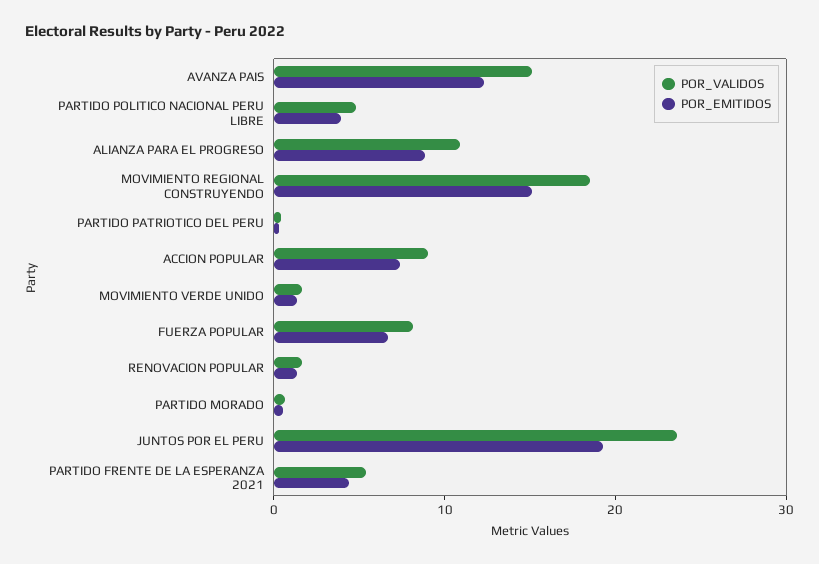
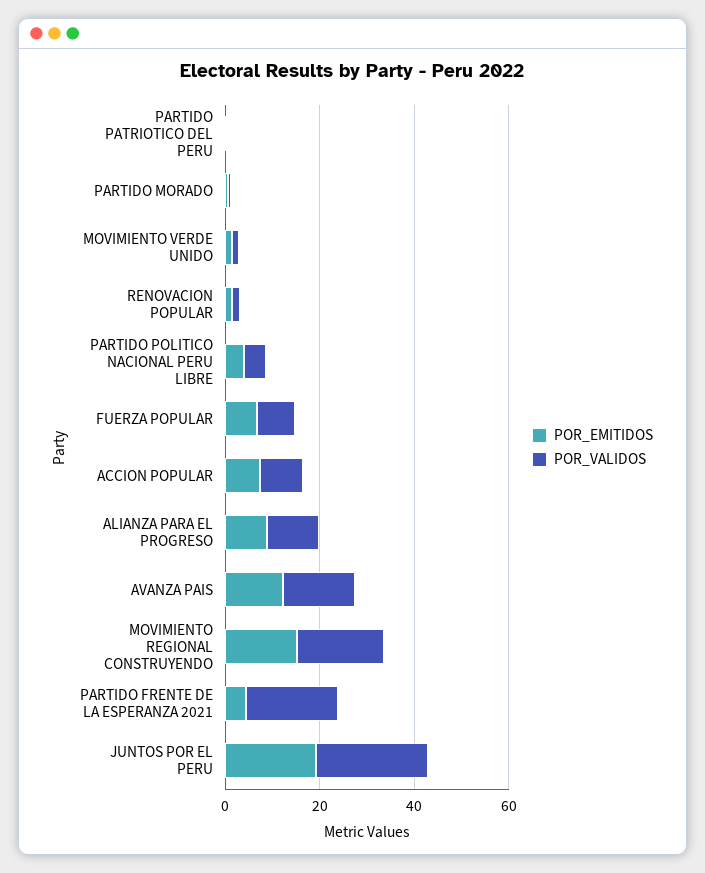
POR_VALIDOS, PARTIDO FRENTE DE LA ESPERANZA 2021: 6 -> 20

